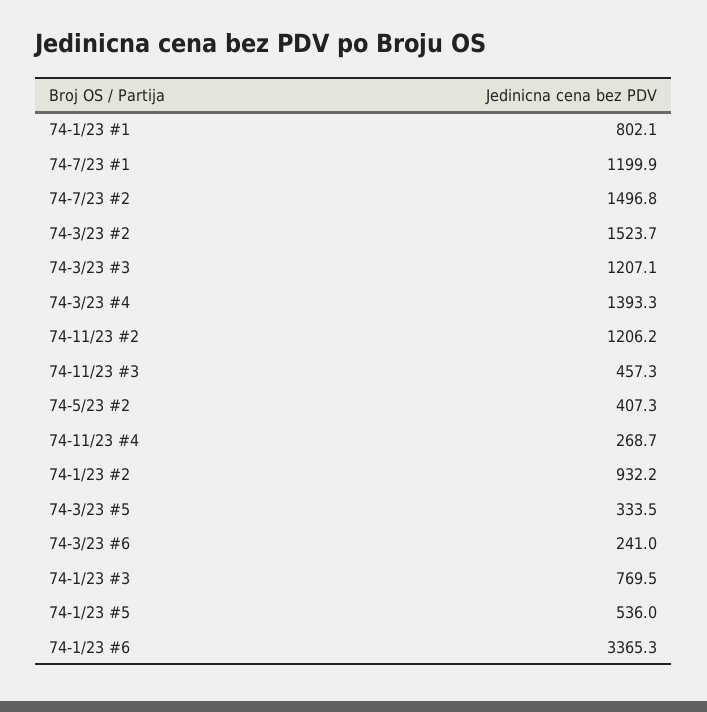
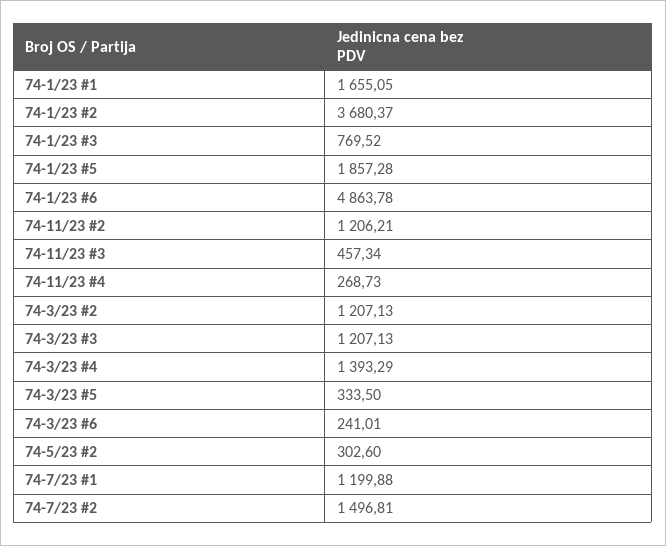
74-1/23 #1: 802.1 -> 1655.05
74-3/23 #2: 1523.7 -> 1207.13
74-5/23 #2: 407.3 -> 302.6
74-1/23 #2: 932.2 -> 3680.37
74-1/23 #5: 536 -> 1857.28
74-1/23 #6: 3365.3 -> 4863.78

